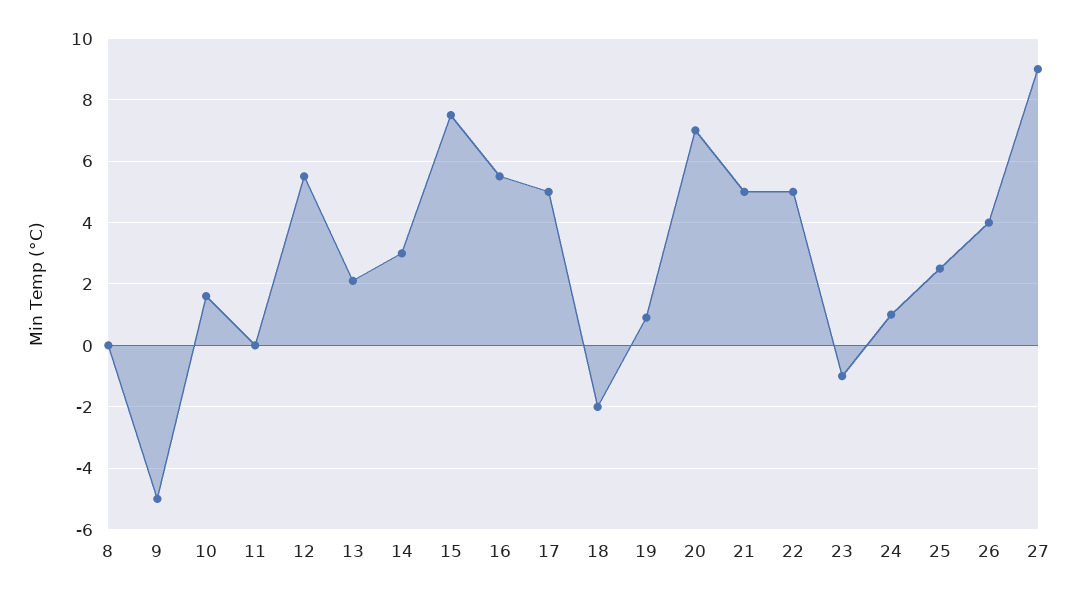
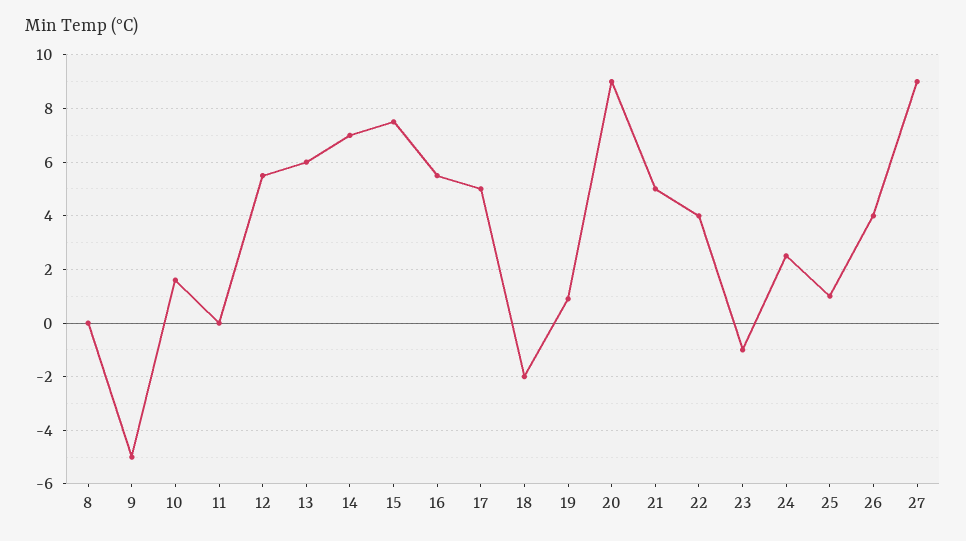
13: 2 -> 6
14: 3 -> 7
20: 7 -> 9
22: 5 -> 4
24: 1 -> 2.5
25: 2.5 -> 1

